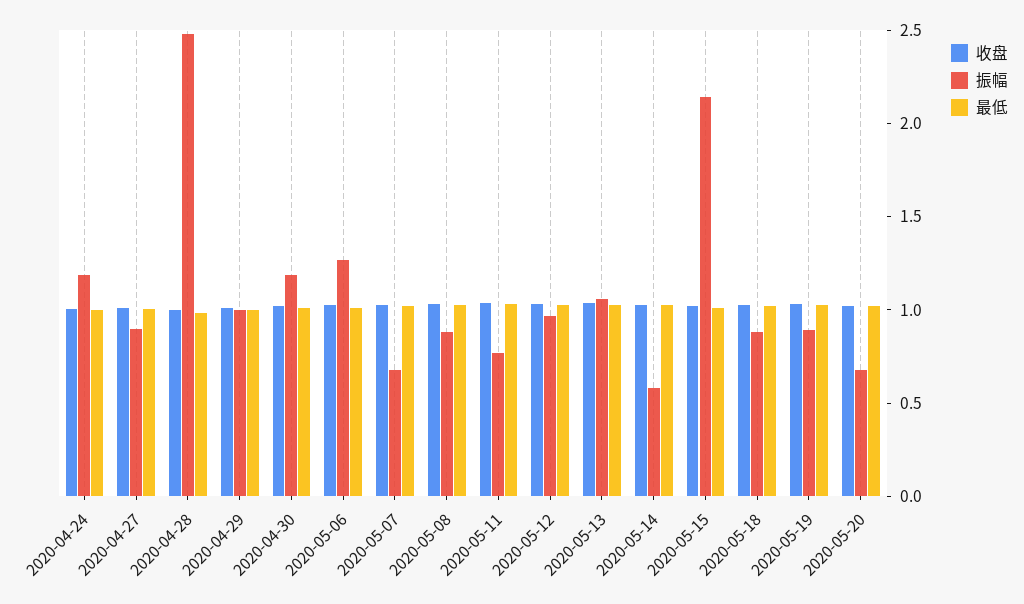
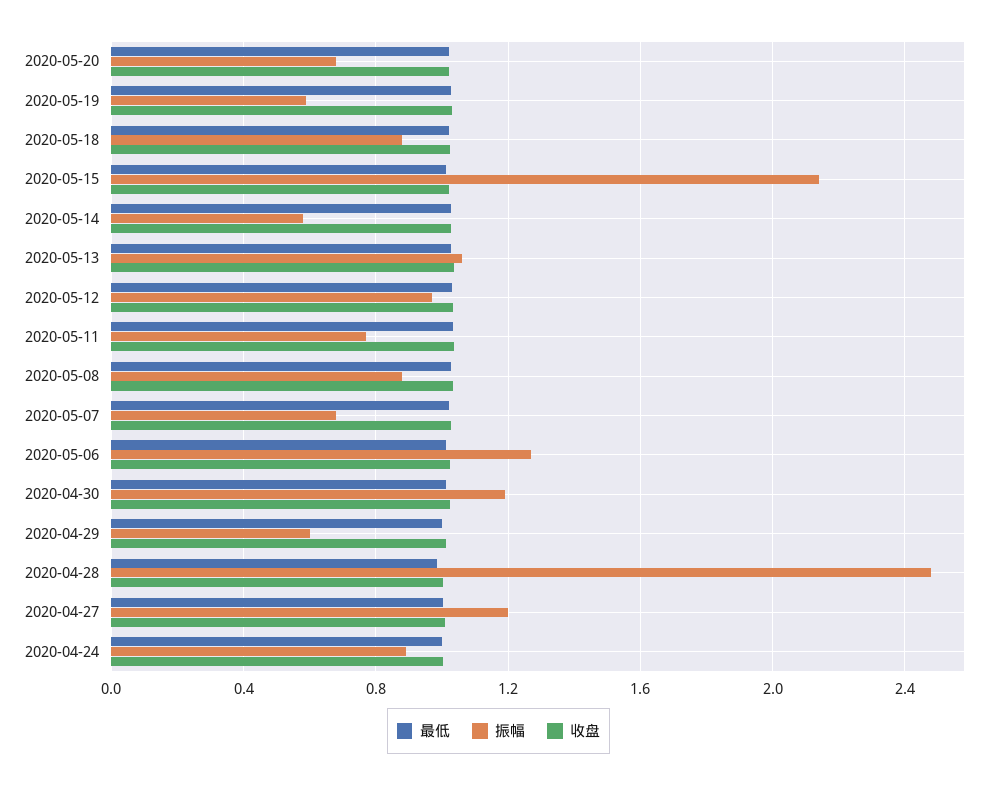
振幅, 2020-04-24: 1.2 -> 0.9
振幅, 2020-04-27: 0.9 -> 1.2
振幅, 2020-04-29: 1 -> 0.6
振幅, 2020-05-19: 0.9 -> 0.6

